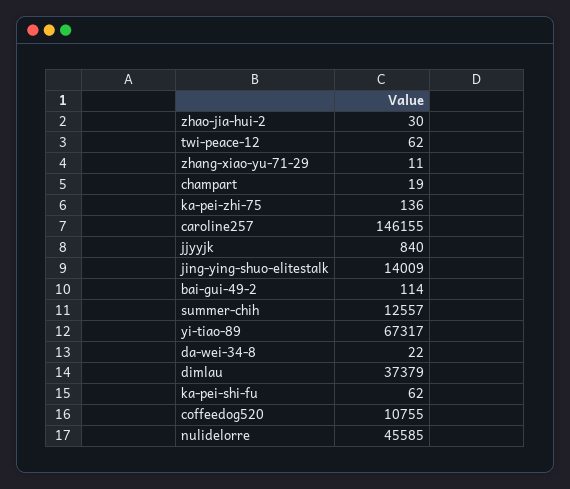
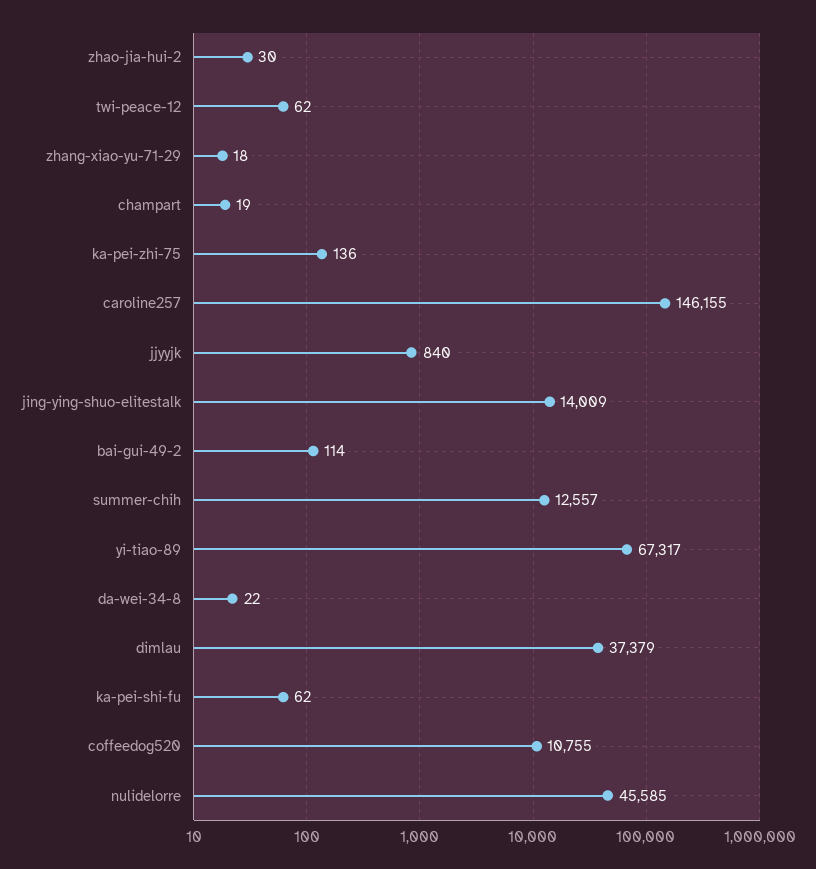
zhang-xiao-yu-71-29: 11 -> 18

